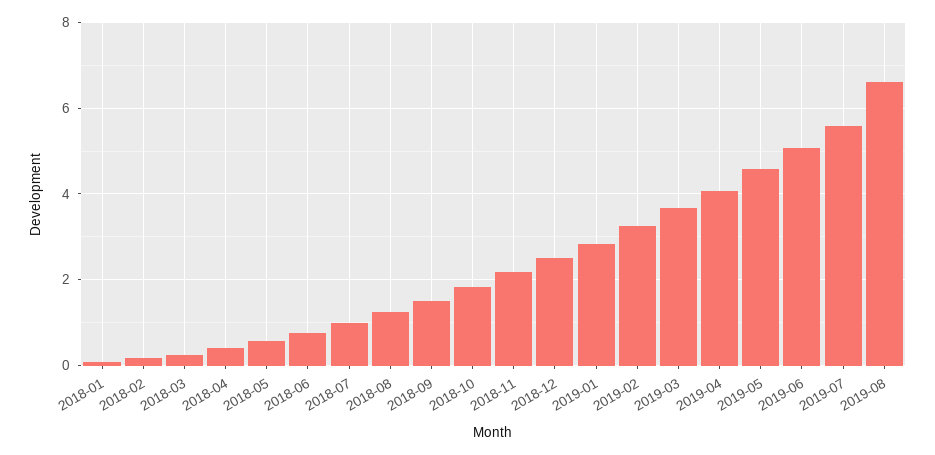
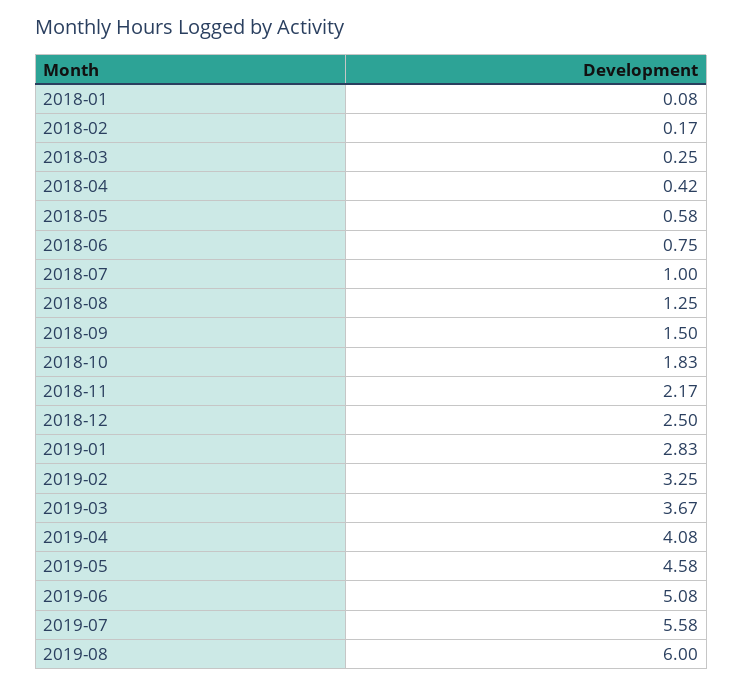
2019-08: 6.6 -> 6

